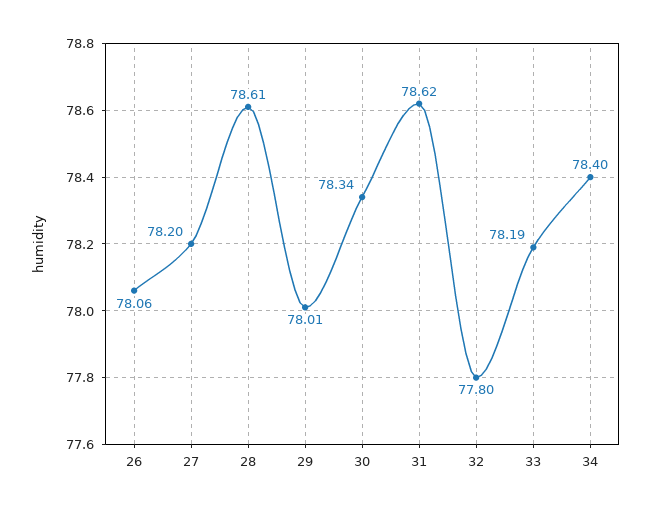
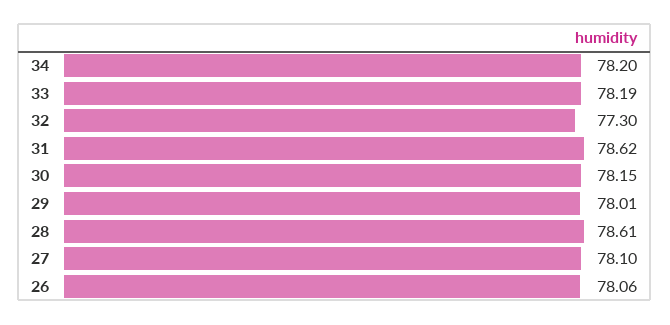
27: 78.2 -> 78.1
30: 78.34 -> 78.15
32: 77.8 -> 77.3
34: 78.4 -> 78.2

